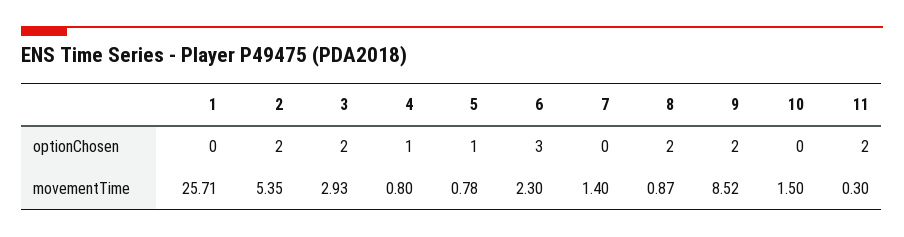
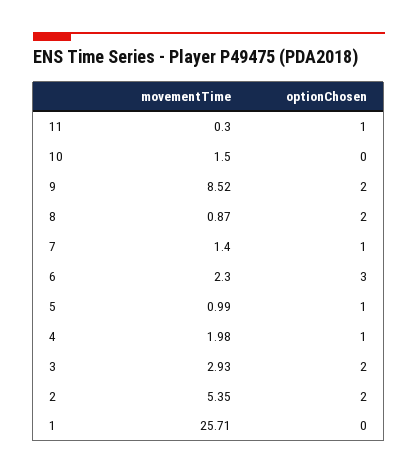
7, optionChosen: 0 -> 1
11, optionChosen: 2 -> 1
4, movementTime: 0.8 -> 1.98
5, movementTime: 0.78 -> 0.99

